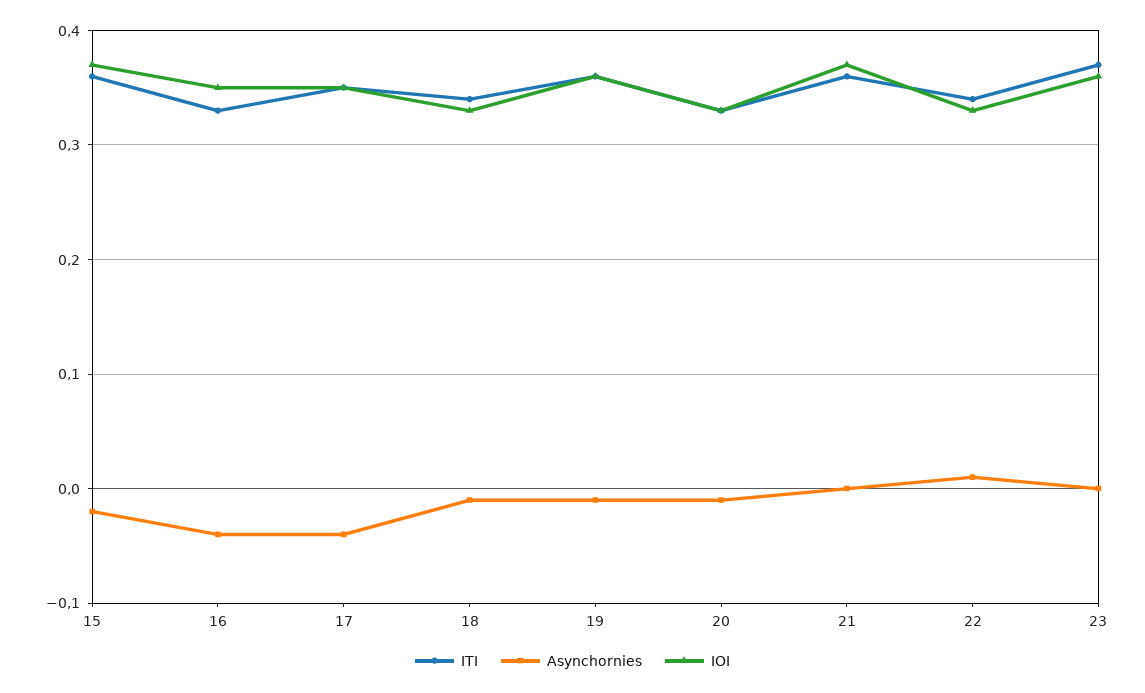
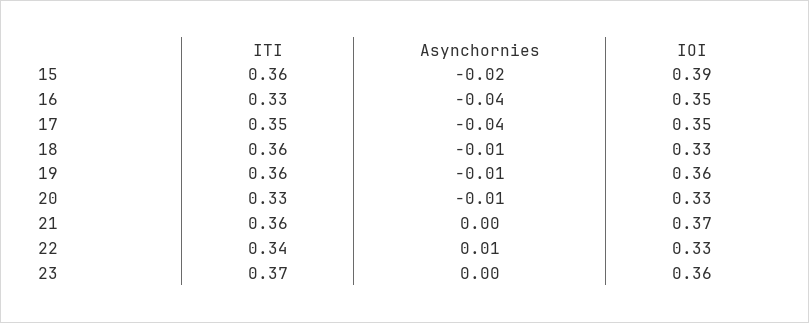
IOI, 15: 0.37 -> 0.39
ITI, 18: 0.34 -> 0.36

